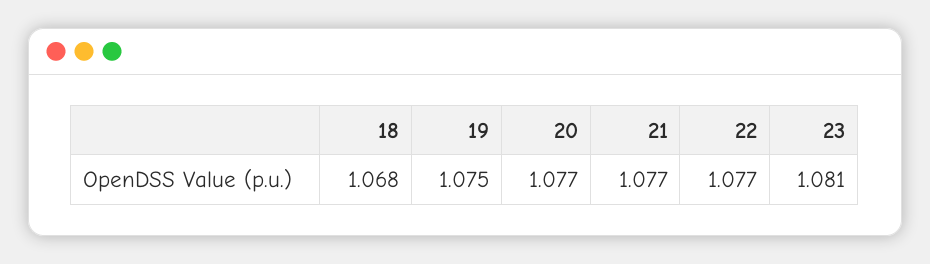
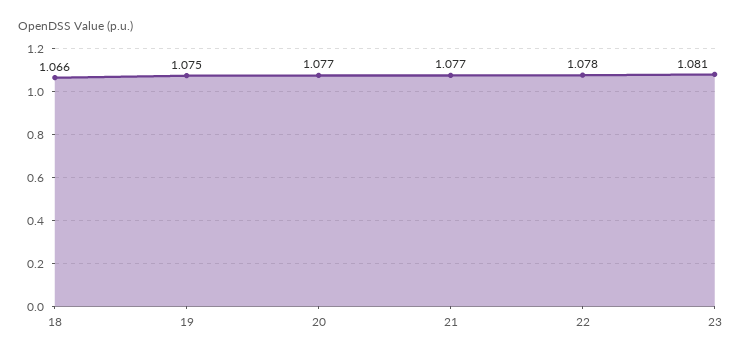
18: 1.068 -> 1.066
22: 1.077 -> 1.078

